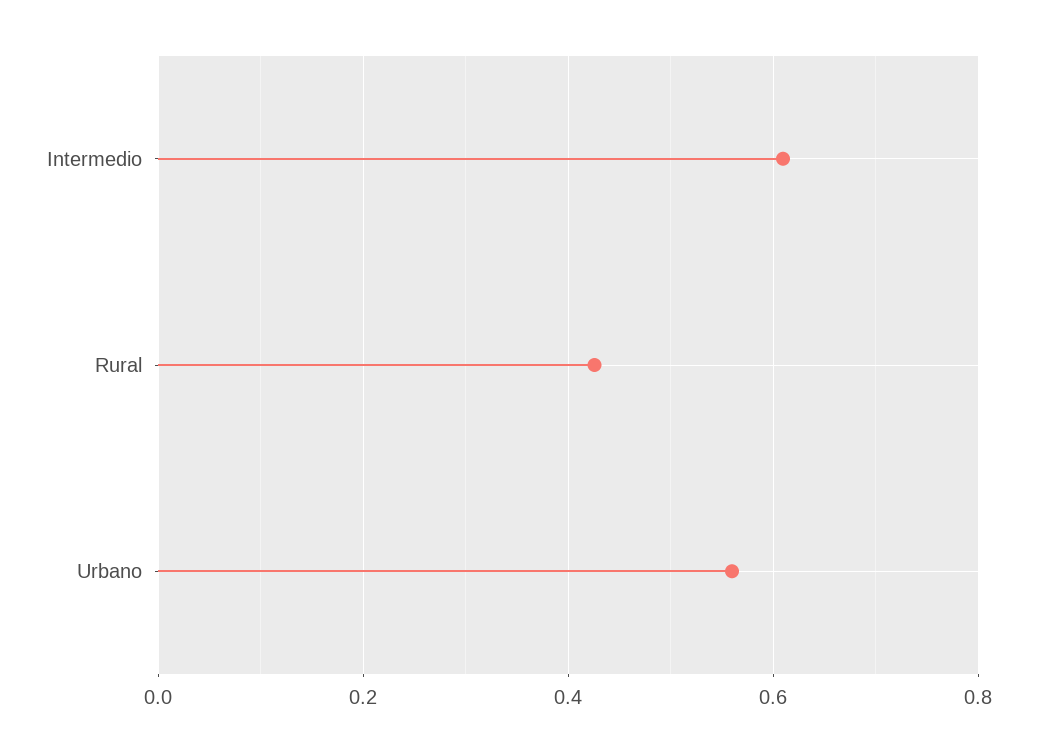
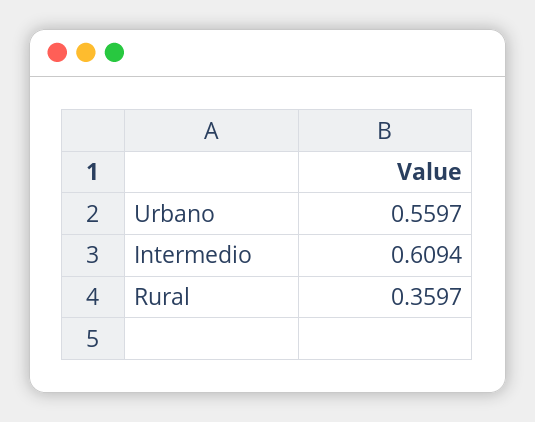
Rural: 0.42 -> 0.3597

